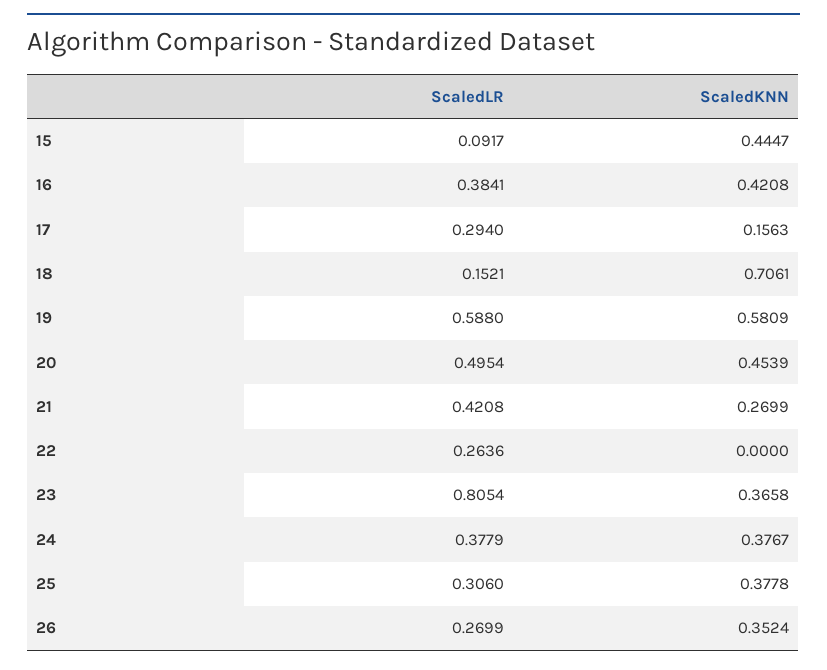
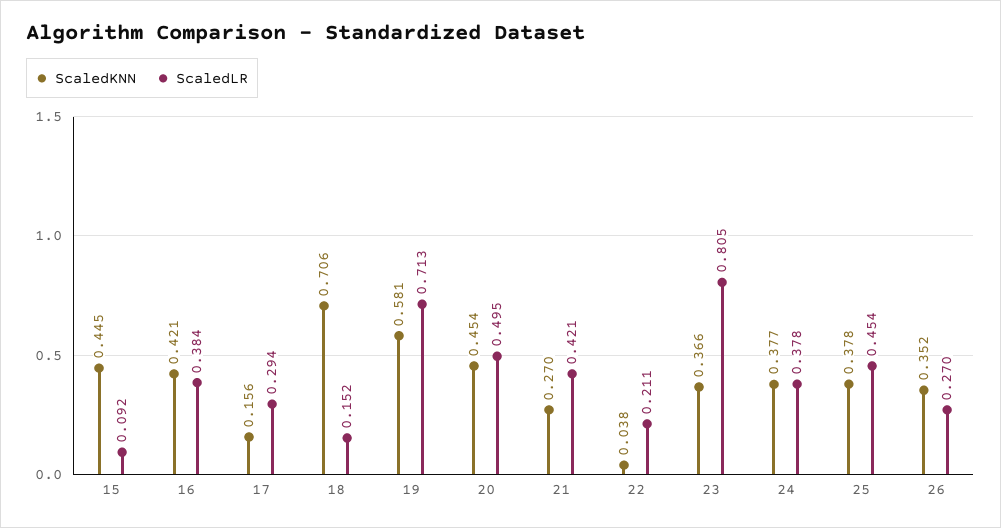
ScaledLR, 19: 0.588 -> 0.713
ScaledLR, 22: 0.2636 -> 0.211
ScaledKNN, 22: 0 -> 0.038
ScaledLR, 25: 0.306 -> 0.454

